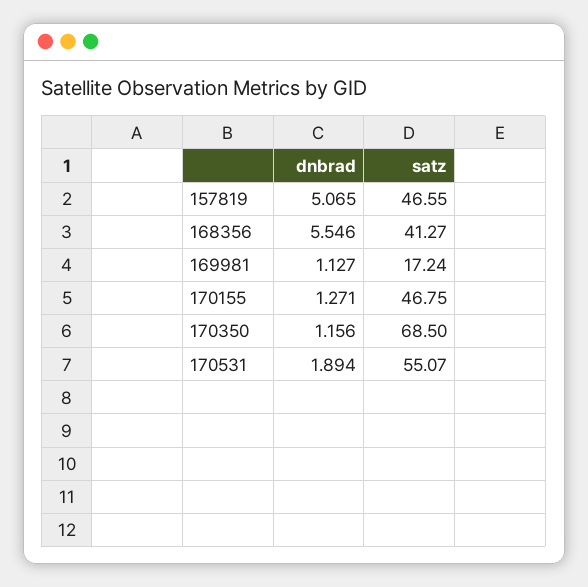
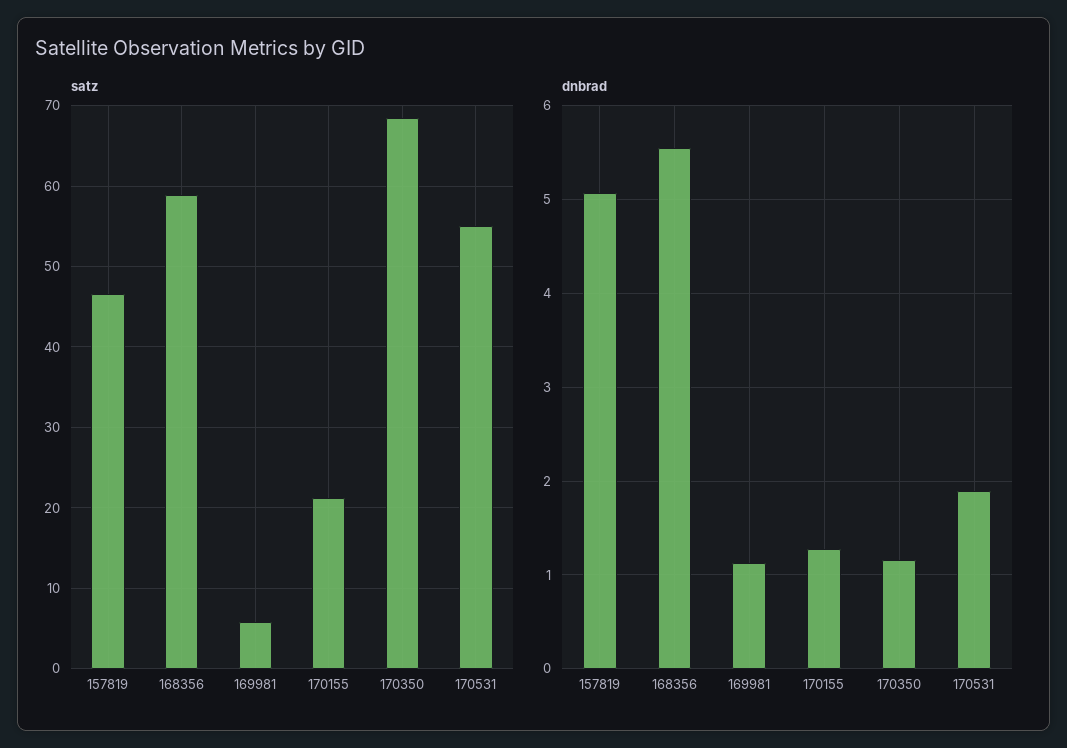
satz, 168356: 41.27 -> 59
satz, 169981: 17.24 -> 6
satz, 170155: 46.75 -> 21

